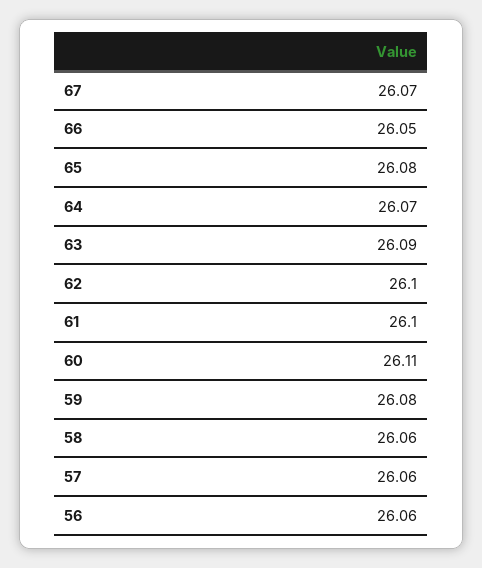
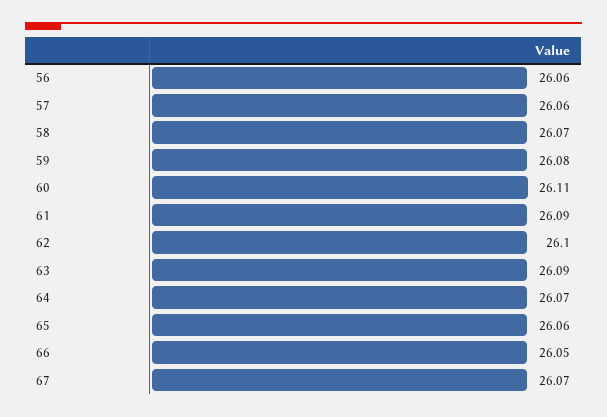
65: 26.08 -> 26.06
61: 26.1 -> 26.09
58: 26.06 -> 26.07

